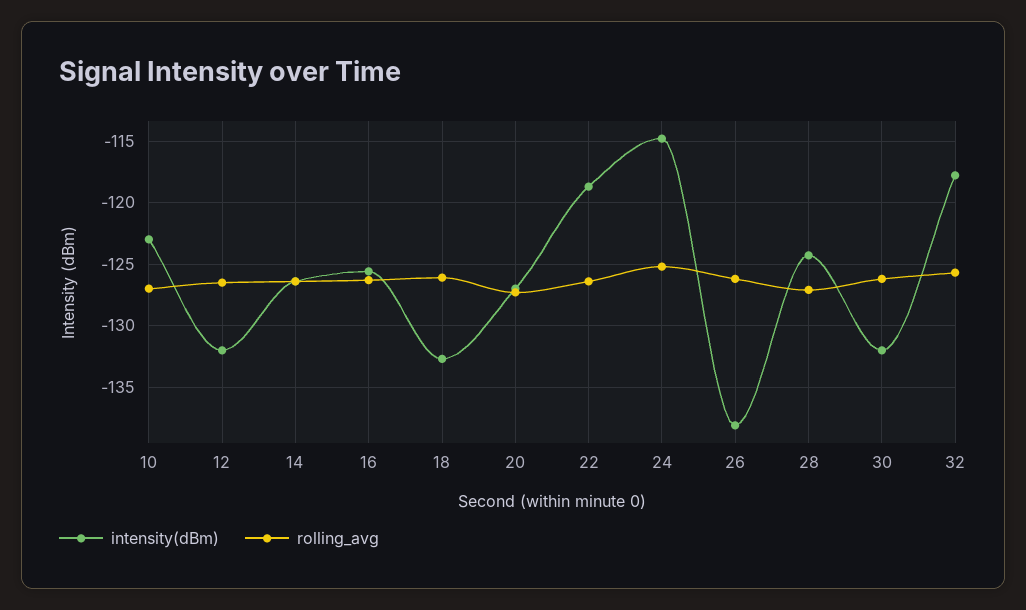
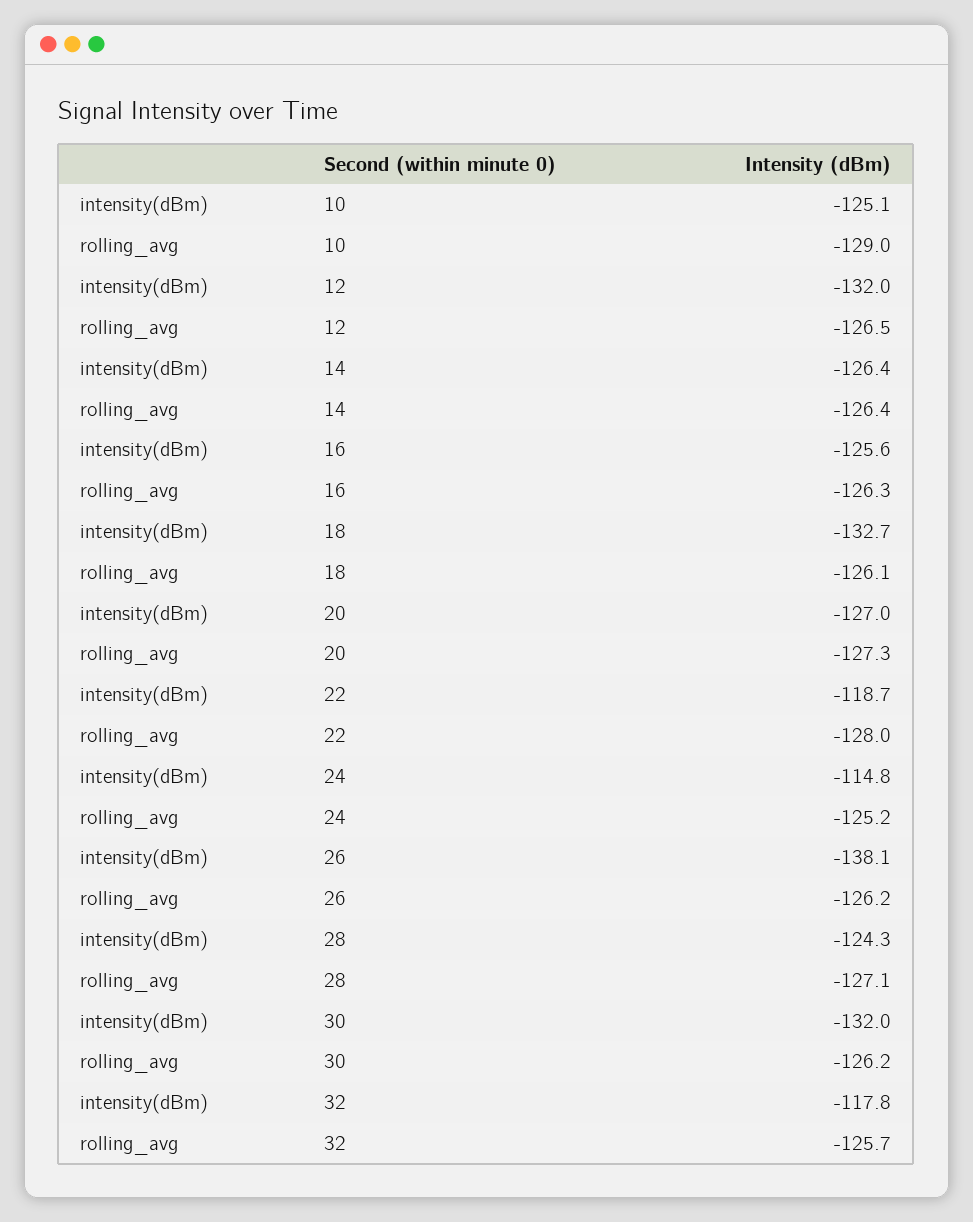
intensity(dBm), 10: -123 -> -125.1
rolling_avg, 10: -127 -> -129
rolling_avg, 22: -126.5 -> -128

